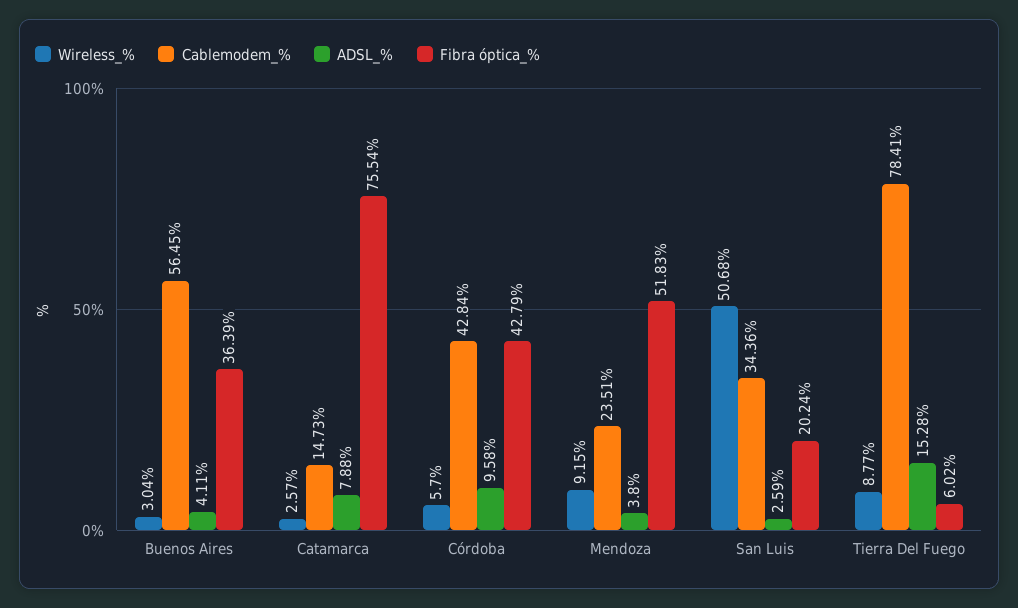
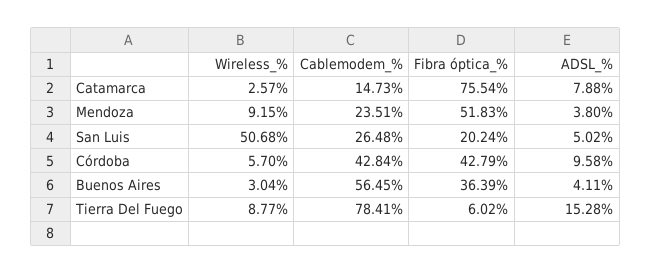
Cablemodem_%, San Luis: 34.36 -> 26.48
ADSL_%, San Luis: 2.59 -> 5.02

